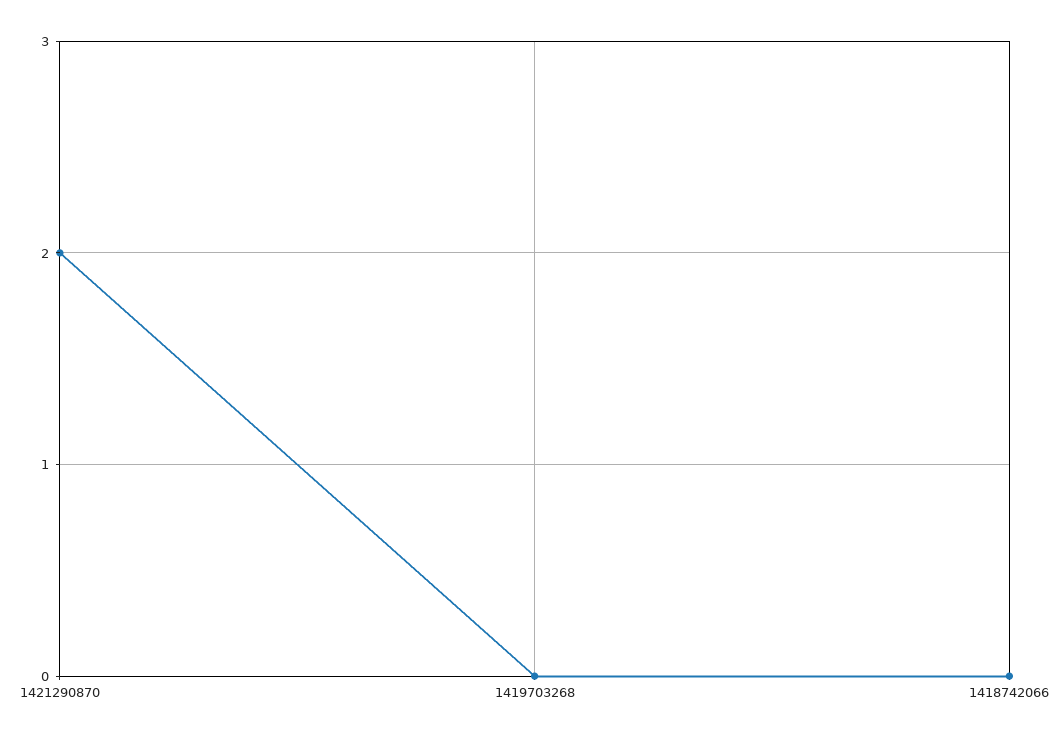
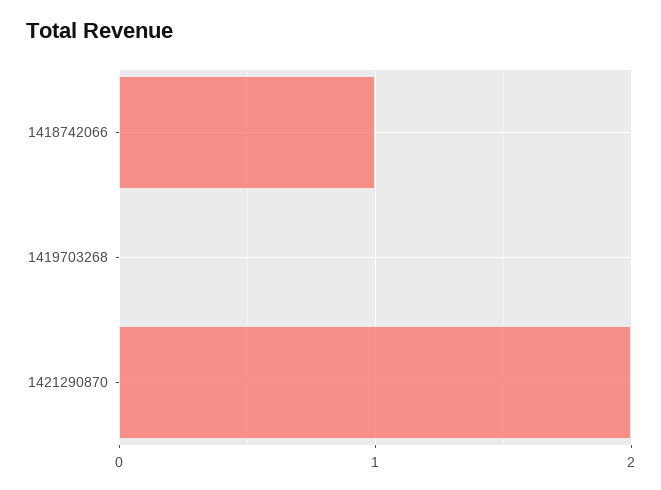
1418742066: 0 -> 1

